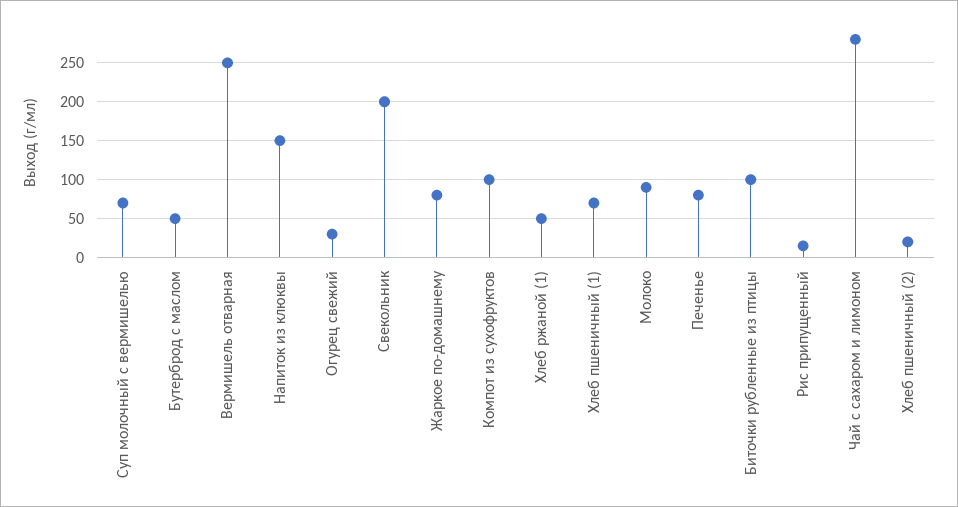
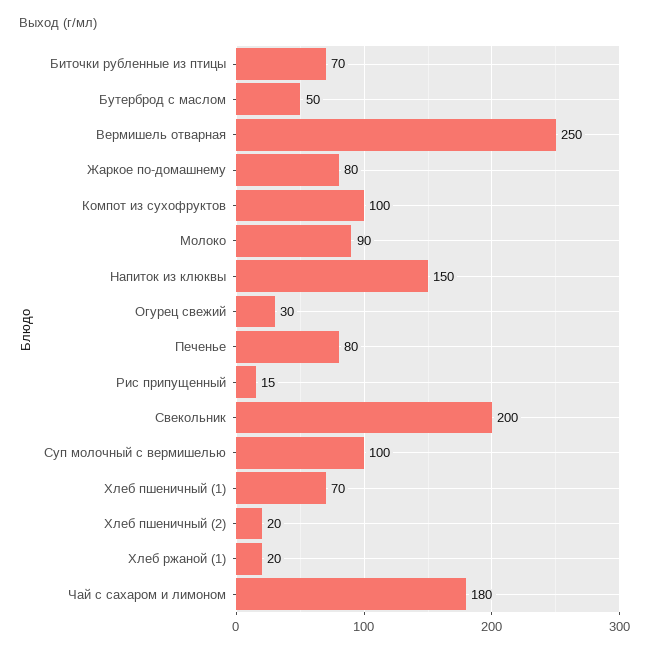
Суп молочный с вермишелью: 70 -> 100
Хлеб ржаной (1): 50 -> 20
Биточки рубленные из птицы: 100 -> 70
Чай с сахаром и лимоном: 280 -> 180

